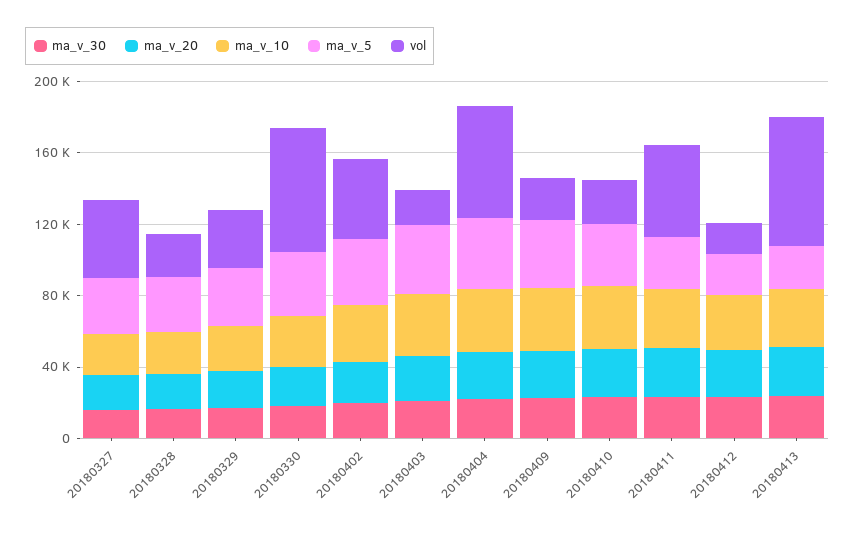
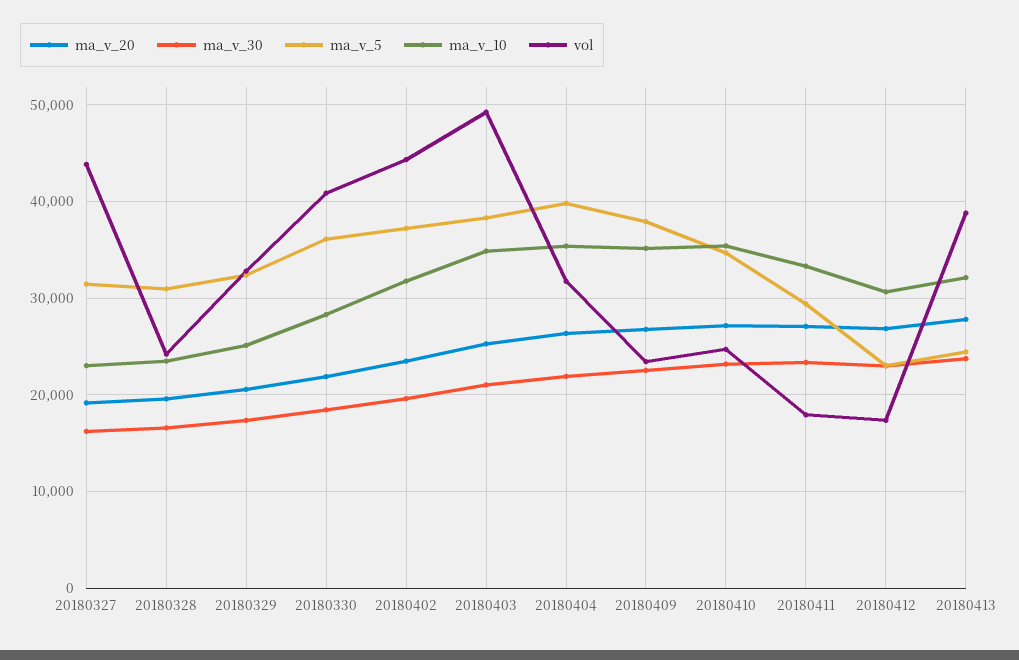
vol, 20180330: 70000 -> 41000
vol, 20180403: 20000 -> 49000
vol, 20180404: 60000 -> 32000
vol, 20180411: 50000 -> 18000
vol, 20180413: 70000 -> 39000

